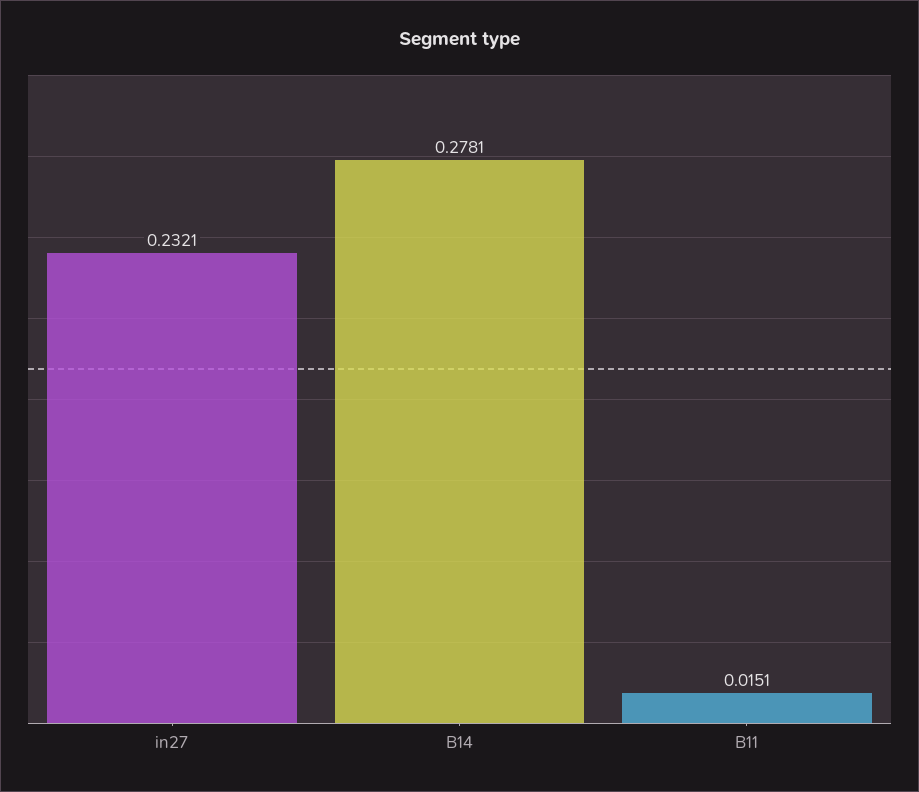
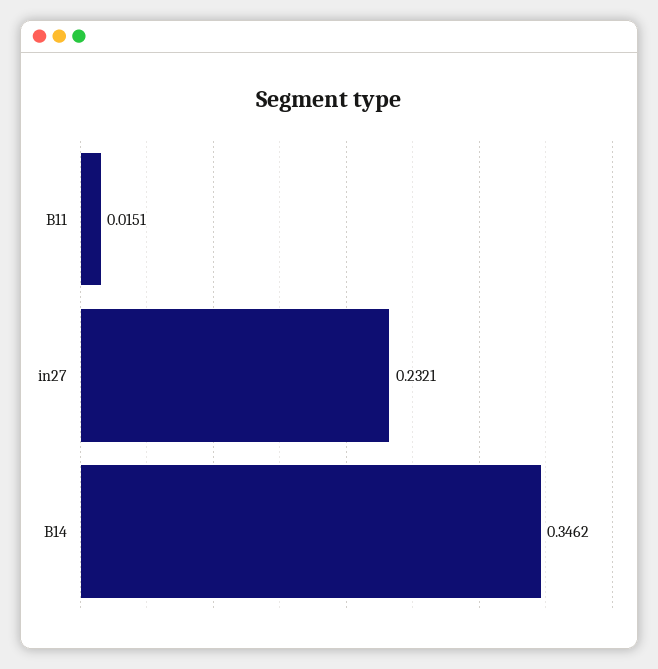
B14: 0.2781 -> 0.3462

